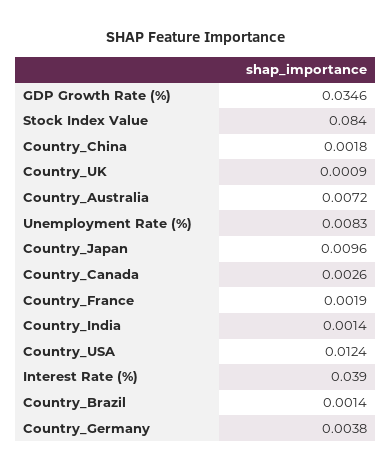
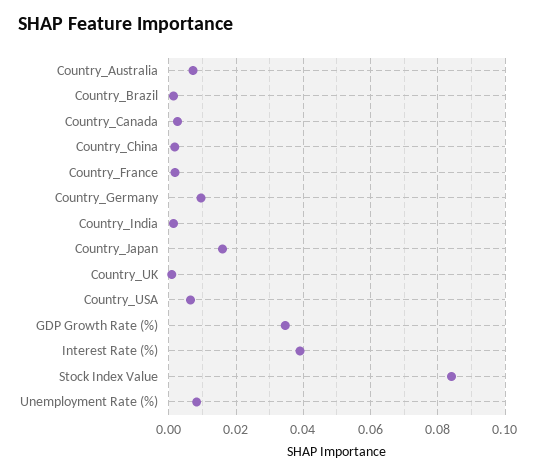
Country_Japan: 0.0096 -> 0.016
Country_USA: 0.0124 -> 0.006
Country_Germany: 0.0038 -> 0.01

